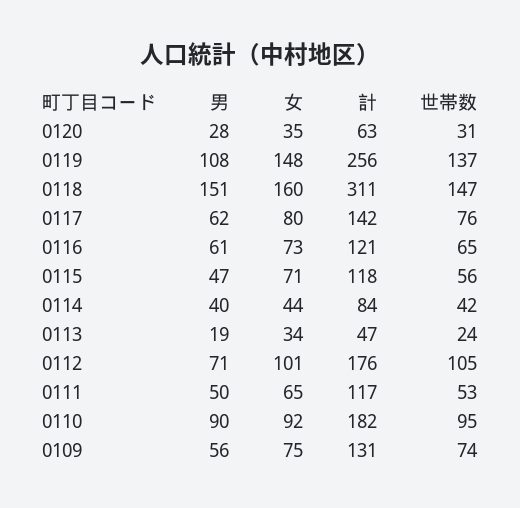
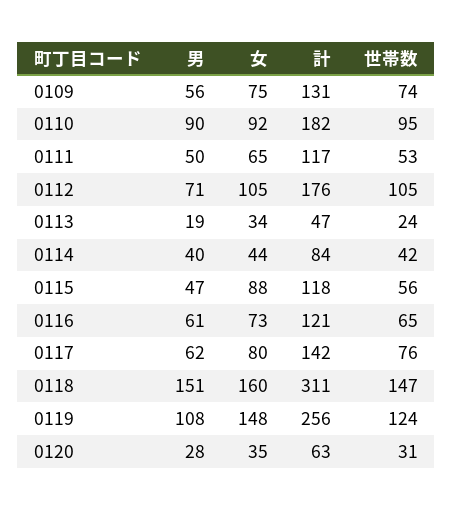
世帯数, 0119: 137 -> 124
女, 0115: 71 -> 88
女, 0112: 101 -> 105

